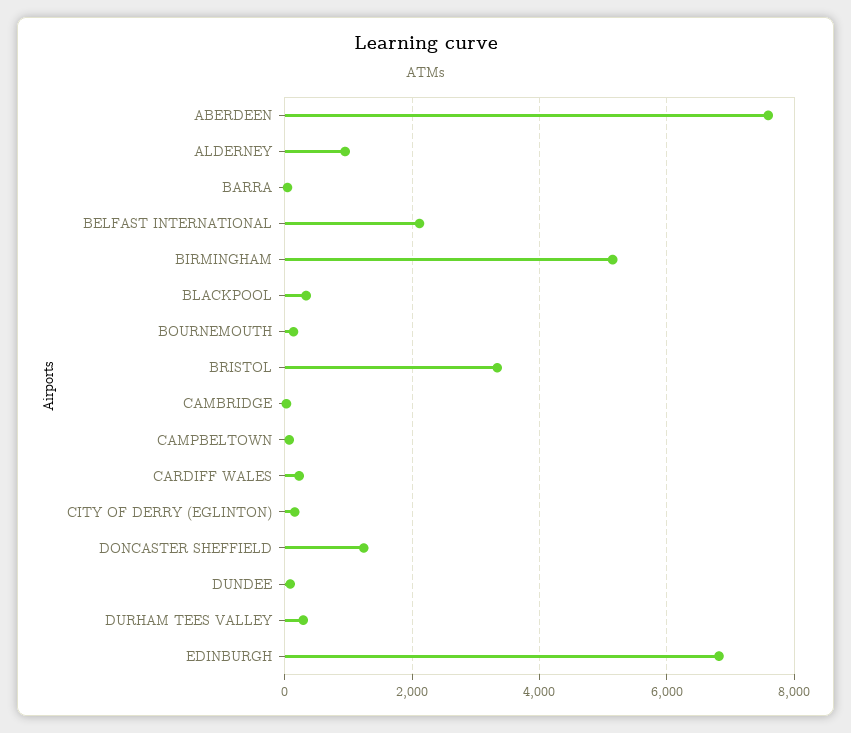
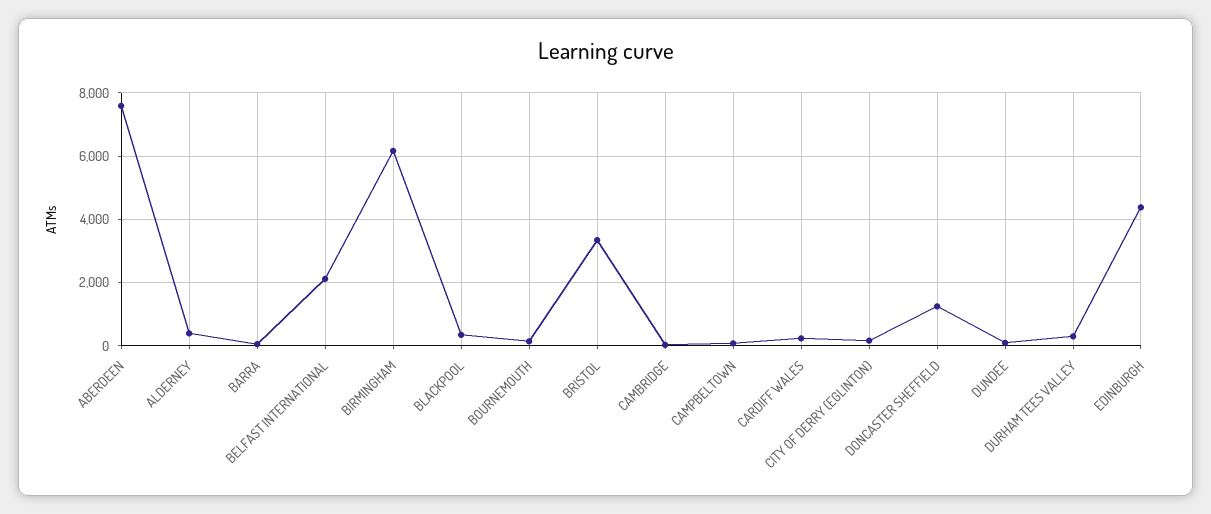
ALDERNEY: 1000 -> 400
BIRMINGHAM: 5200 -> 6200
EDINBURGH: 6800 -> 4400

